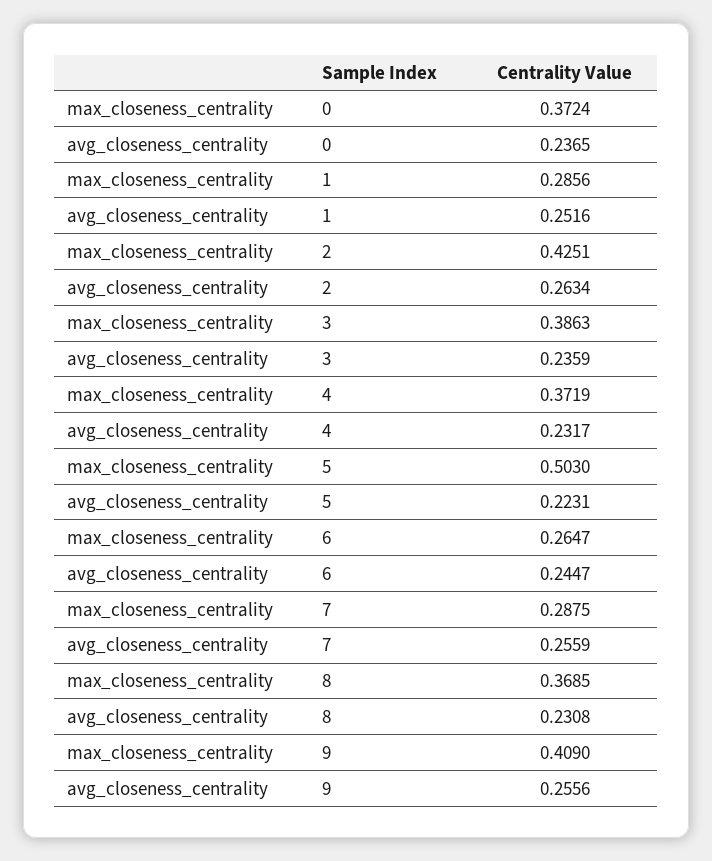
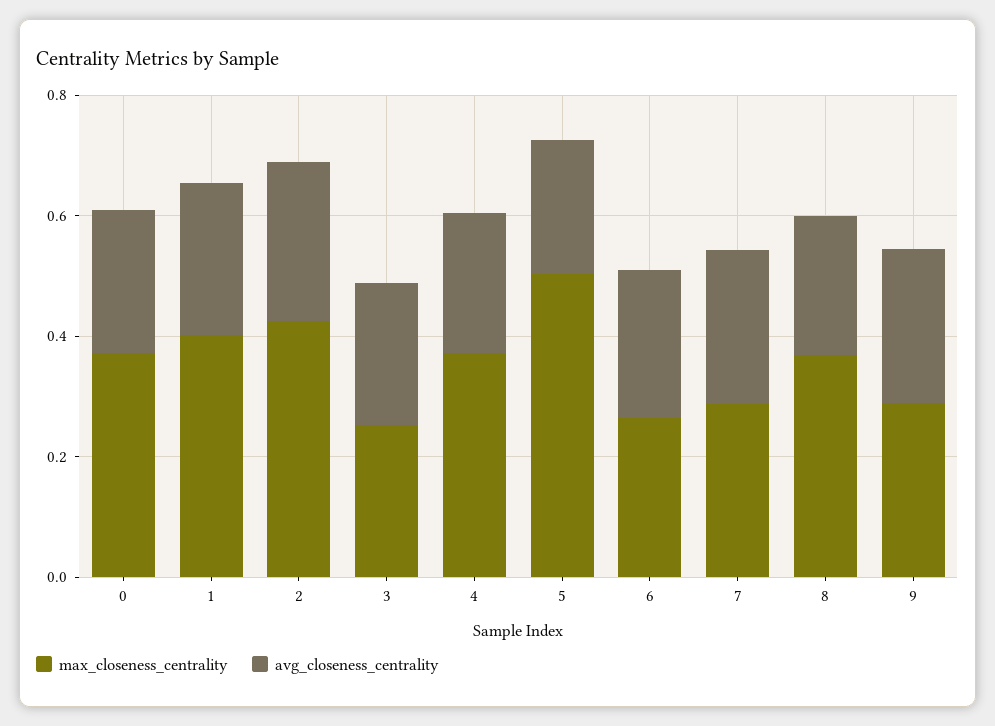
max_closeness_centrality, 1: 0.2856 -> 0.4
max_closeness_centrality, 3: 0.3863 -> 0.25
max_closeness_centrality, 9: 0.409 -> 0.3

